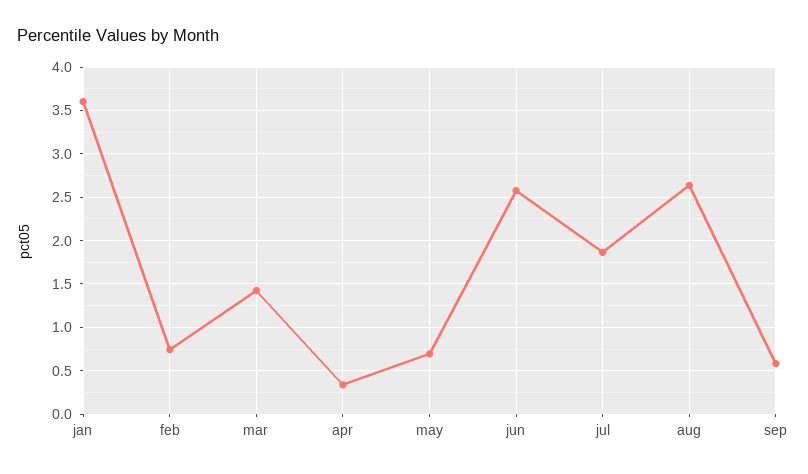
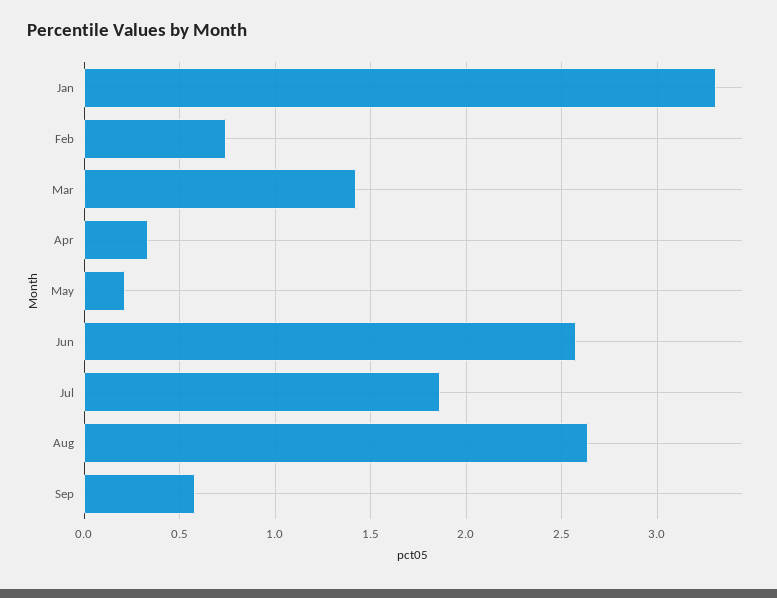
jan: 3.6 -> 3.3
may: 0.7 -> 0.2

